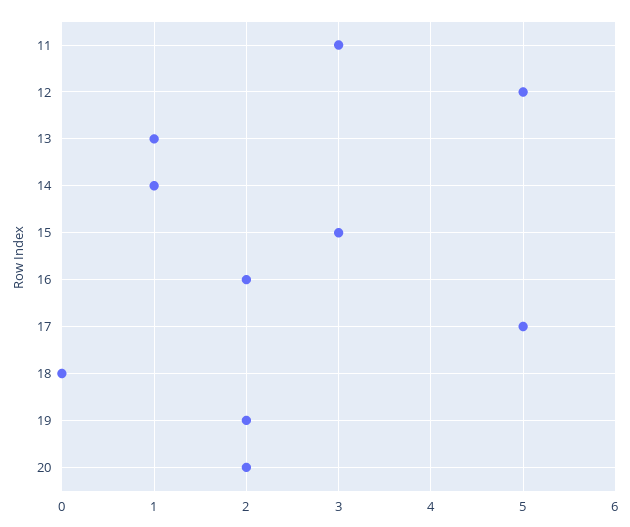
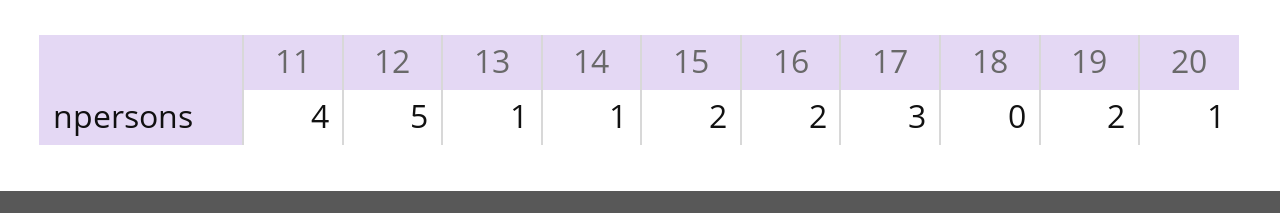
11: 3 -> 4
15: 3 -> 2
17: 5 -> 3
20: 2 -> 1

